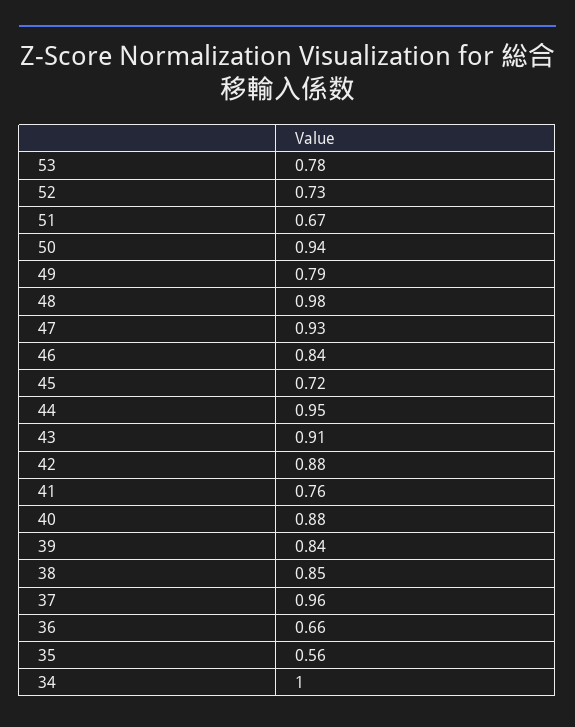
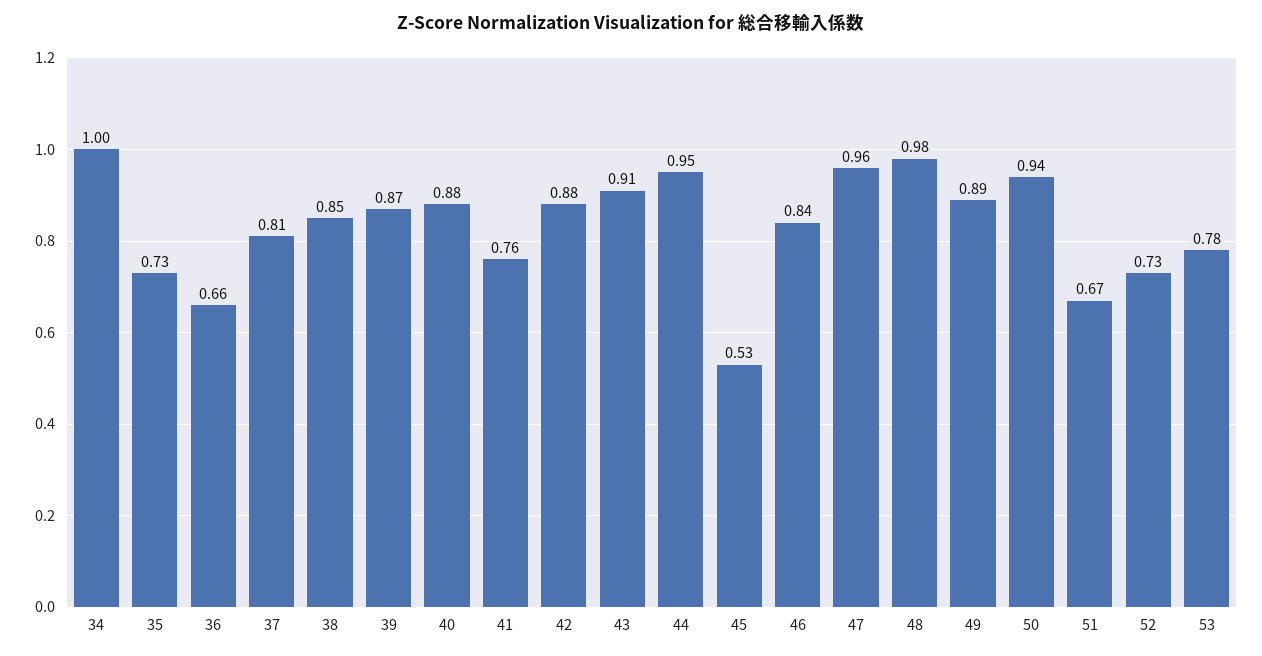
49: 0.79 -> 0.89
47: 0.93 -> 0.96
45: 0.72 -> 0.53
39: 0.84 -> 0.87
37: 0.96 -> 0.81
35: 0.56 -> 0.73

